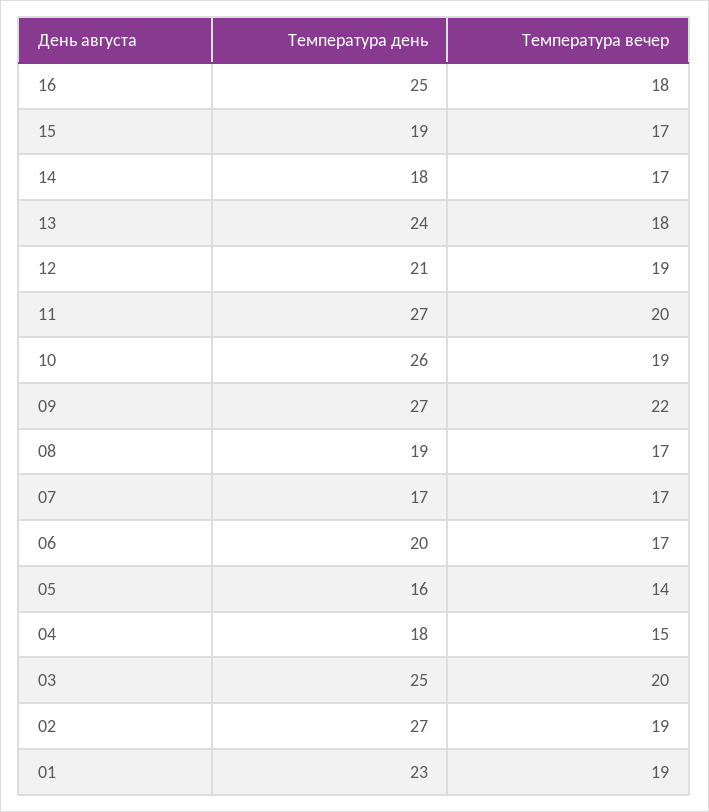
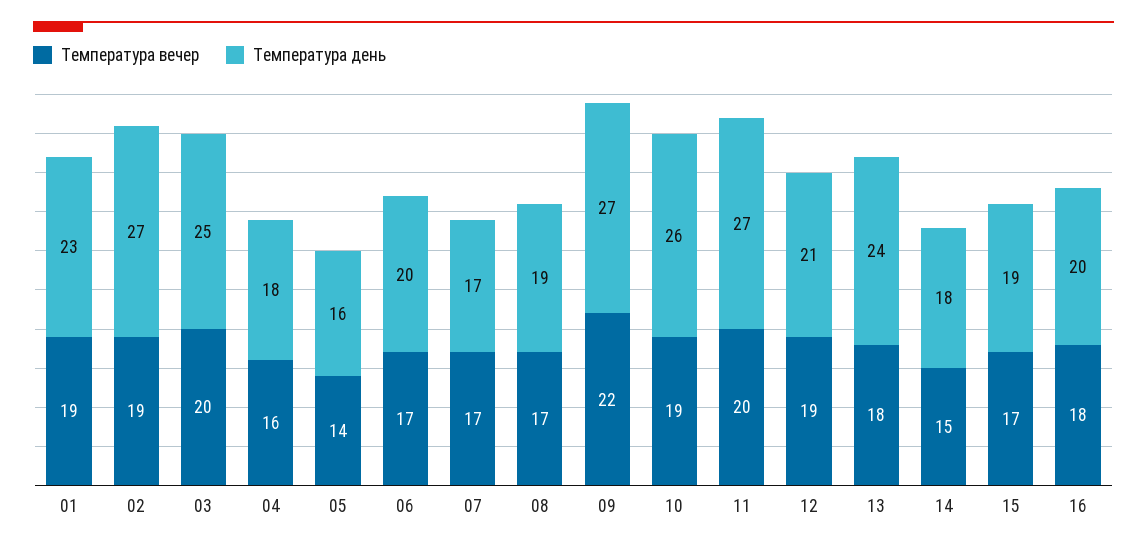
Температура день, 16: 25 -> 20
Температура вечер, 14: 17 -> 15
Температура вечер, 04: 15 -> 16

